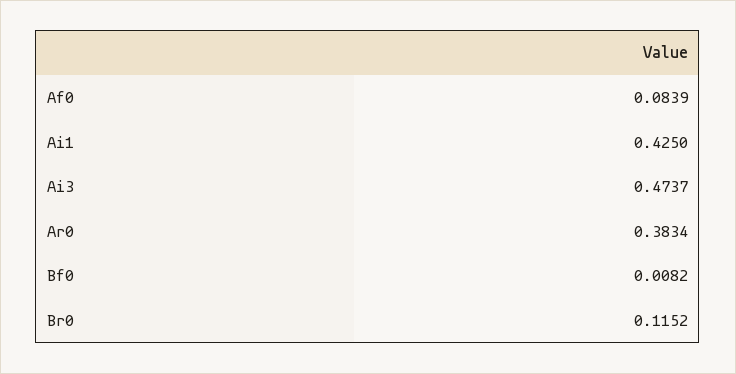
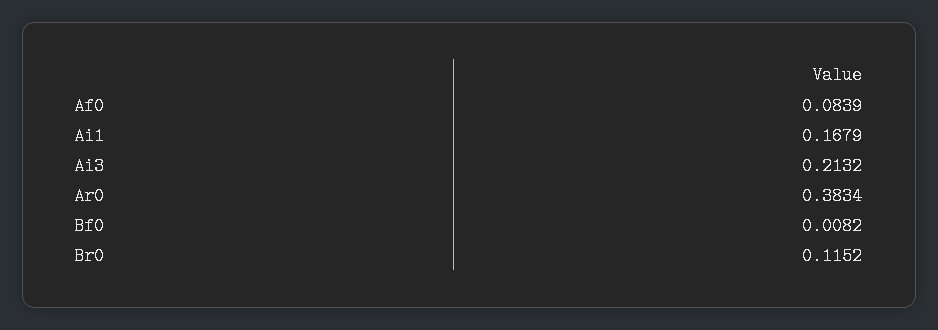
Ai1: 0.425 -> 0.1679
Ai3: 0.4737 -> 0.2132

